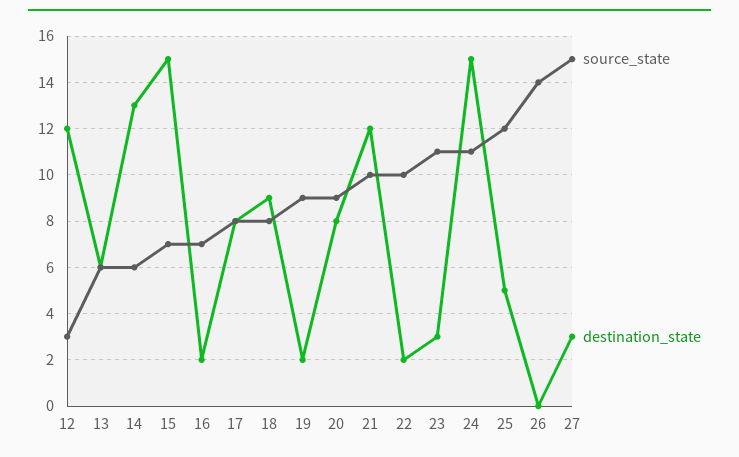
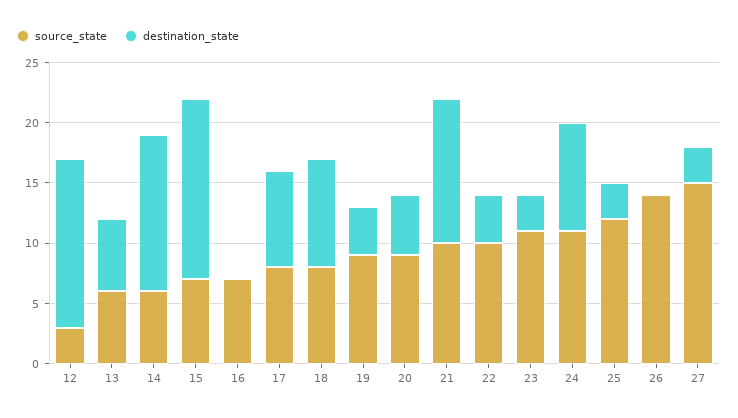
destination_state, 12: 12 -> 14
destination_state, 16: 2 -> 0
destination_state, 19: 2 -> 4
destination_state, 20: 8 -> 5
destination_state, 22: 2 -> 4
destination_state, 24: 15 -> 9
destination_state, 25: 5 -> 3

